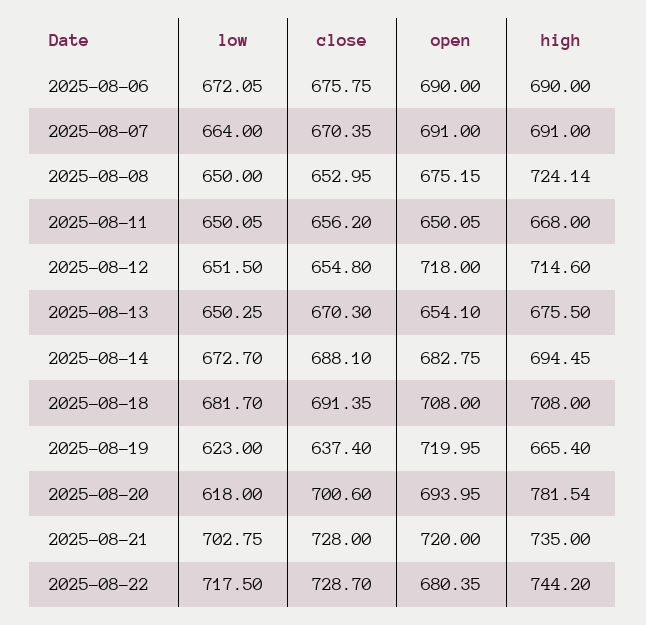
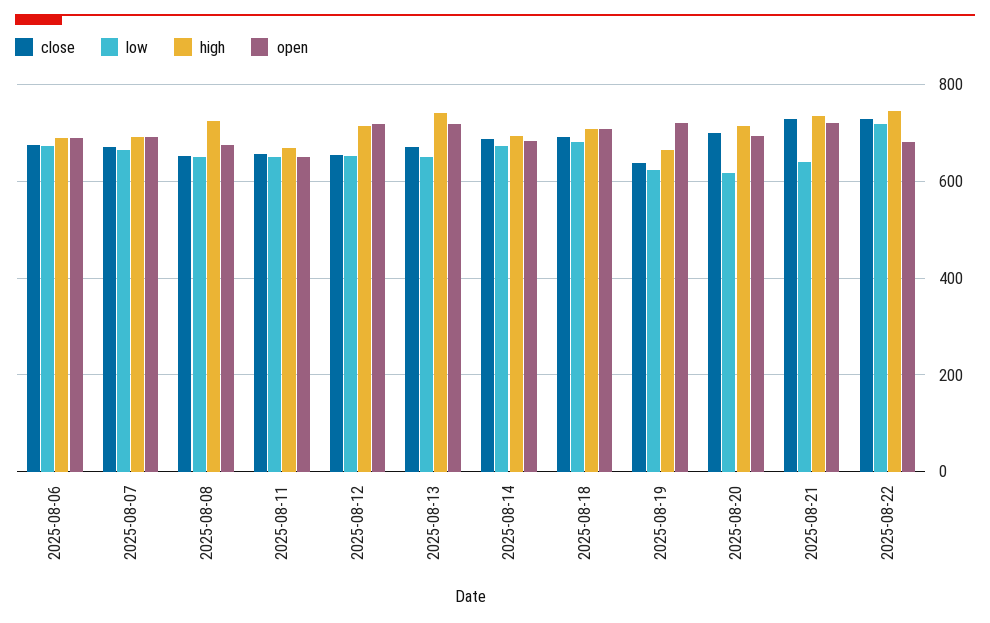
open, 2025-08-13: 654.1 -> 720
high, 2025-08-13: 675.5 -> 740
high, 2025-08-20: 781.54 -> 720
low, 2025-08-21: 702.75 -> 640

